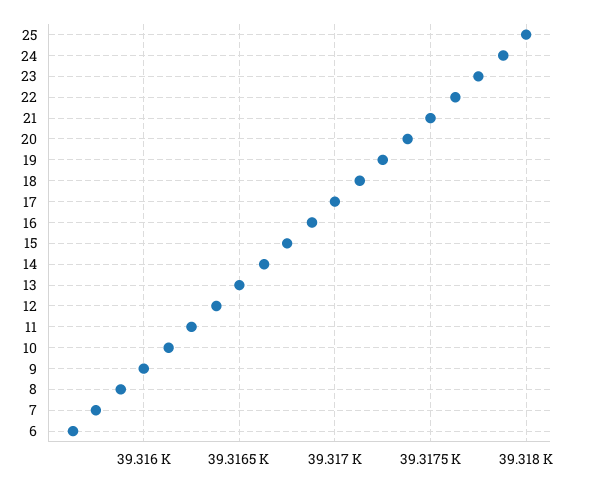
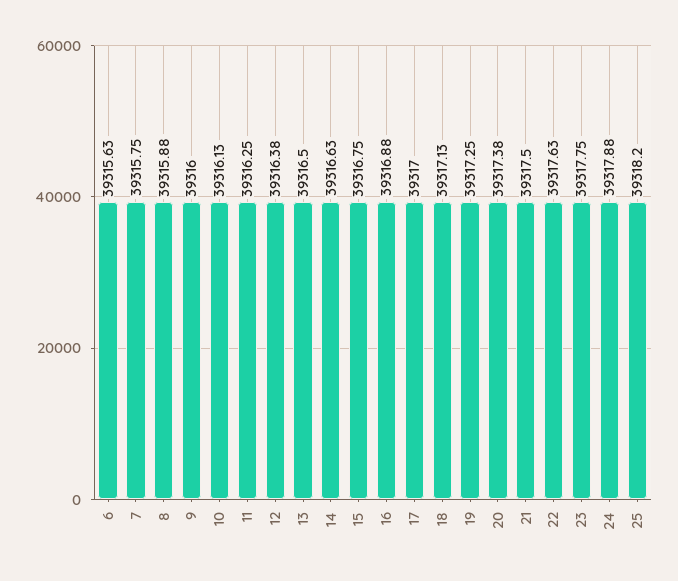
25: 39318 -> 39318.2

